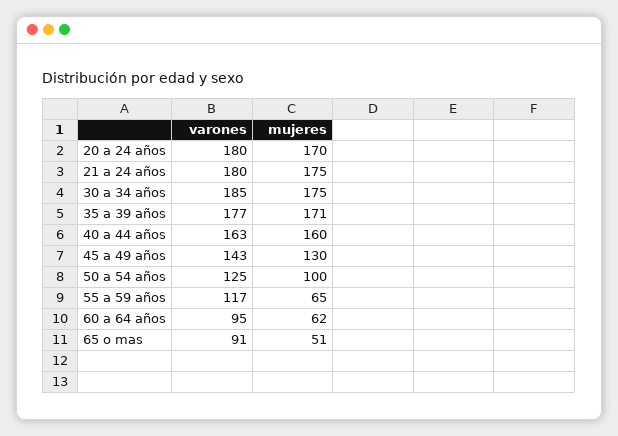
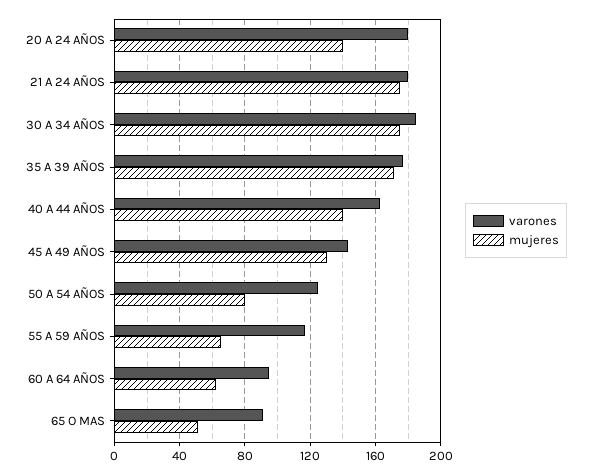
mujeres, 20 a 24 años: 170 -> 140
mujeres, 40 a 44 años: 160 -> 140
mujeres, 50 a 54 años: 100 -> 80

